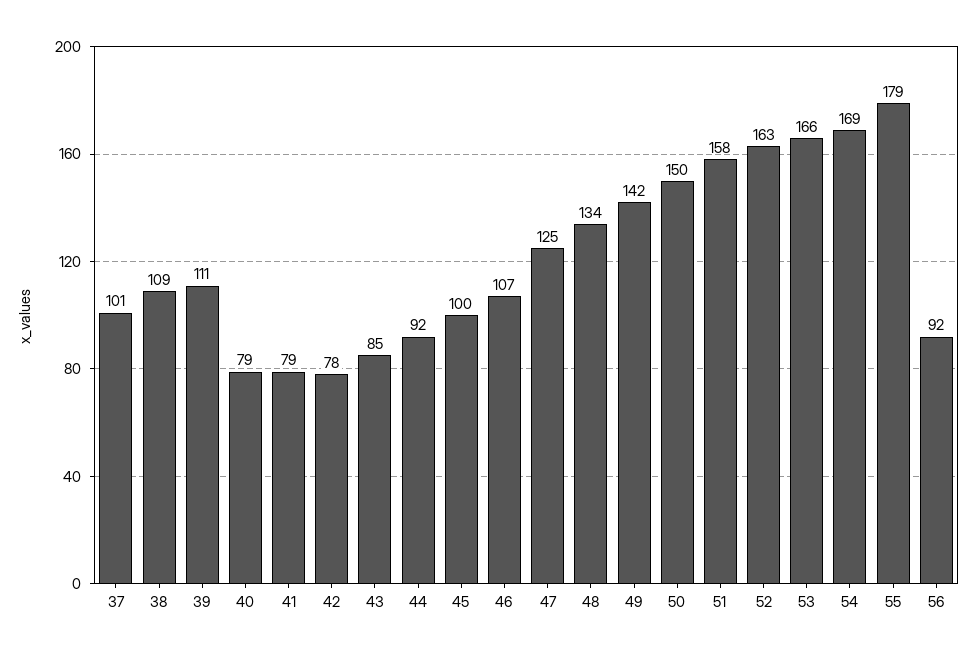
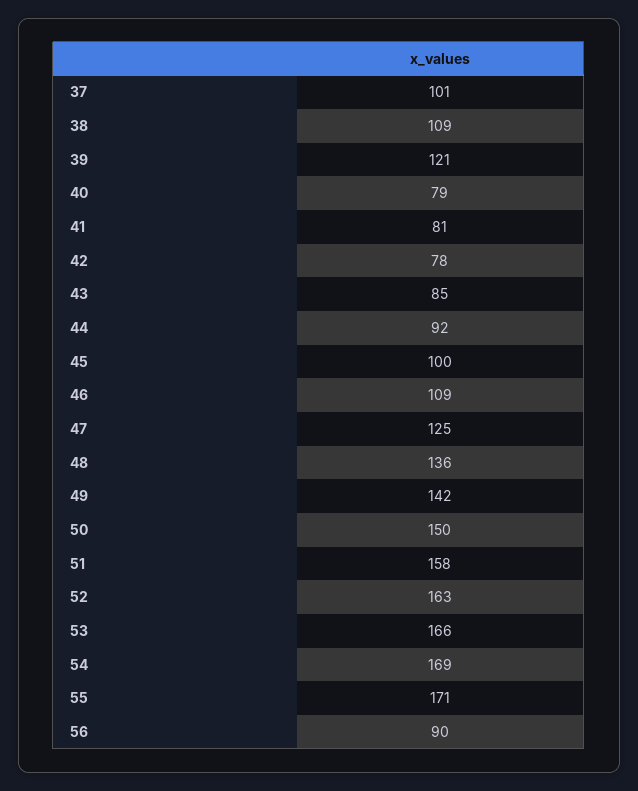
39: 111 -> 121
41: 79 -> 81
46: 107 -> 109
48: 134 -> 136
55: 179 -> 171
56: 92 -> 90

